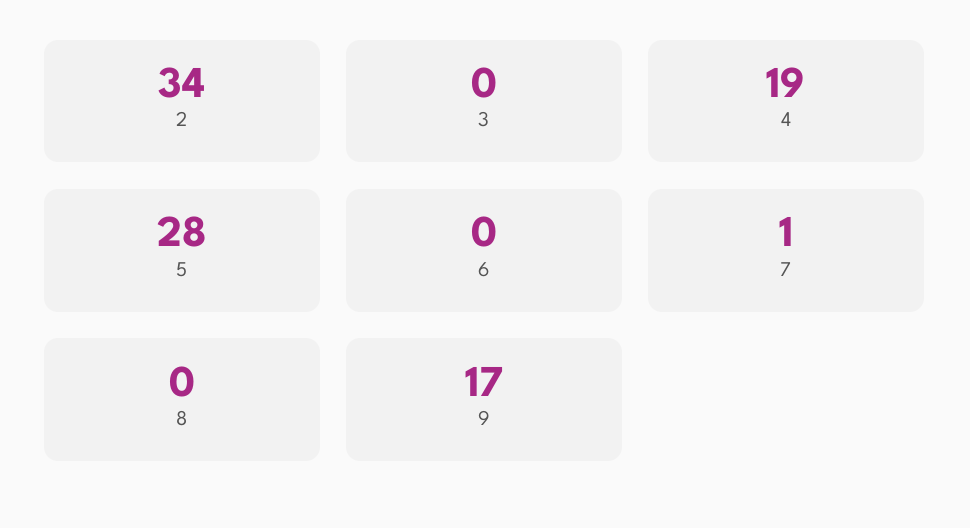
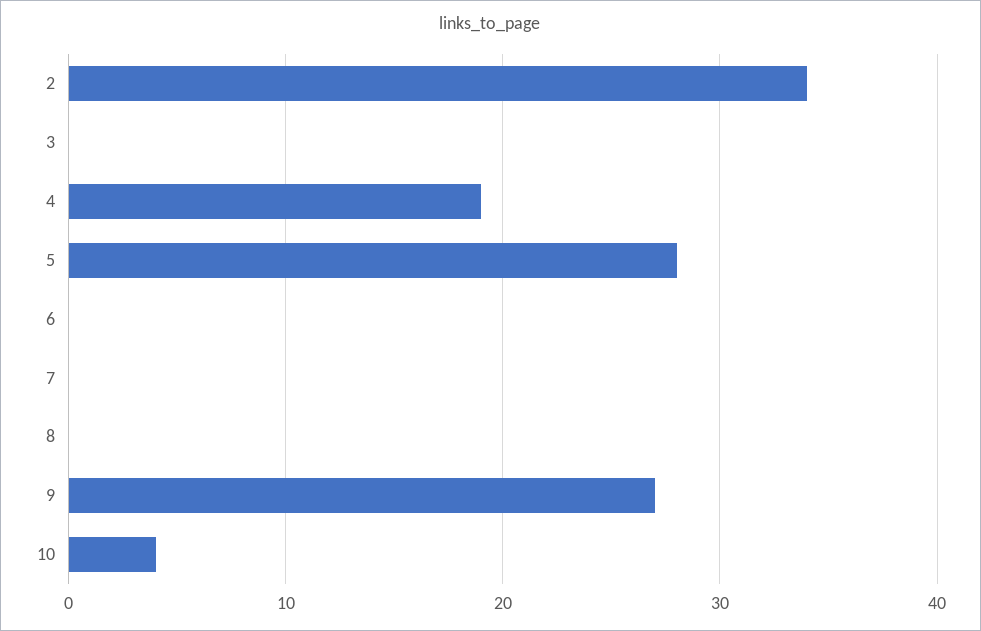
7: 1 -> 0
9: 17 -> 27
10: none -> 4

